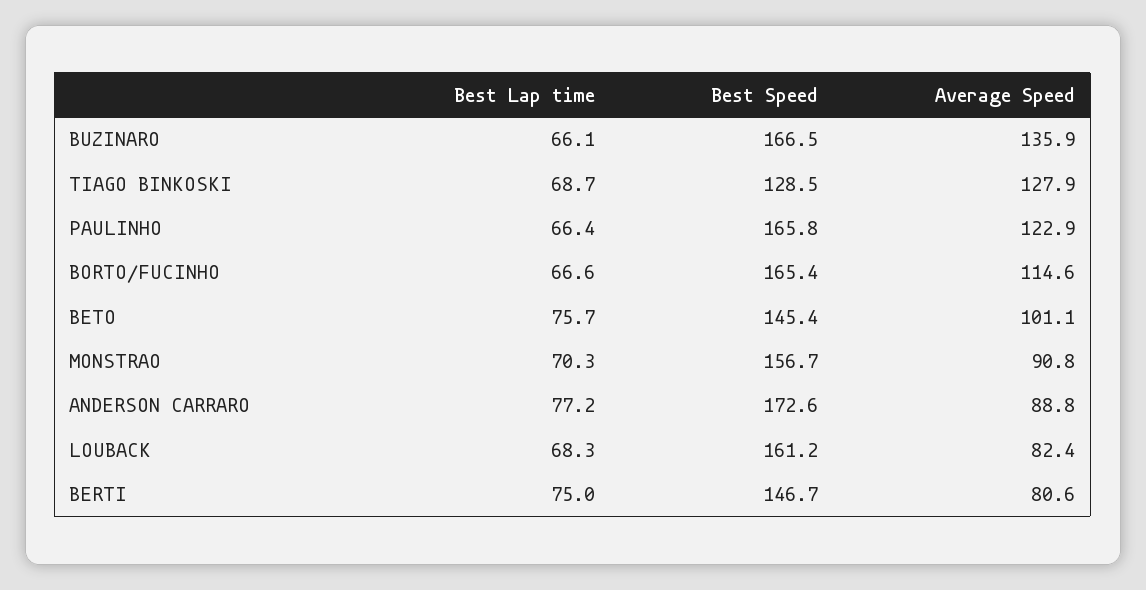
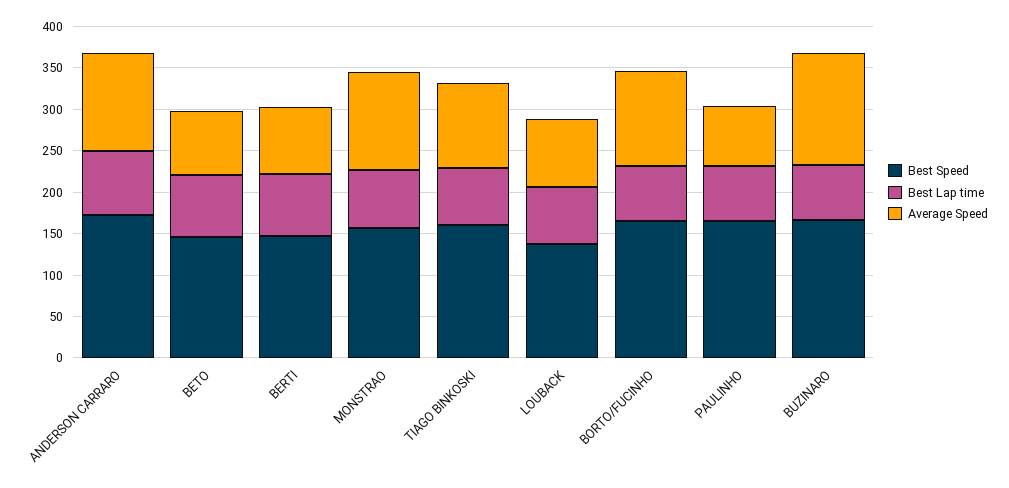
Best Speed, TIAGO BINKOSKI: 128.5 -> 160
Average Speed, TIAGO BINKOSKI: 127.9 -> 100
Average Speed, PAULINHO: 122.9 -> 70
Average Speed, BETO: 101.1 -> 80
Average Speed, MONSTRAO: 90.8 -> 120
Average Speed, ANDERSON CARRARO: 88.8 -> 120
Best Speed, LOUBACK: 161.2 -> 140

